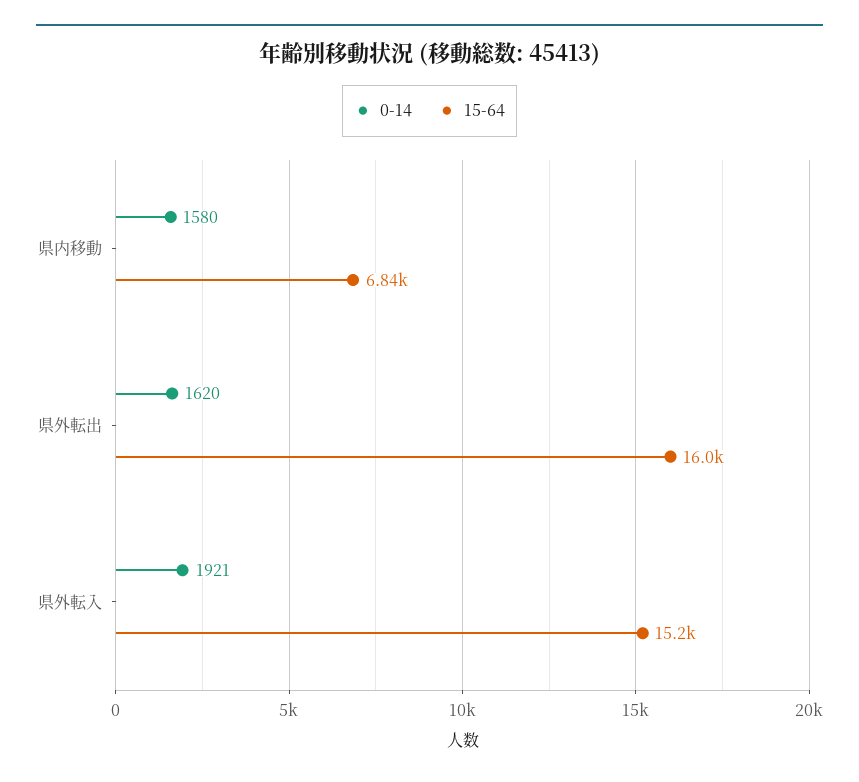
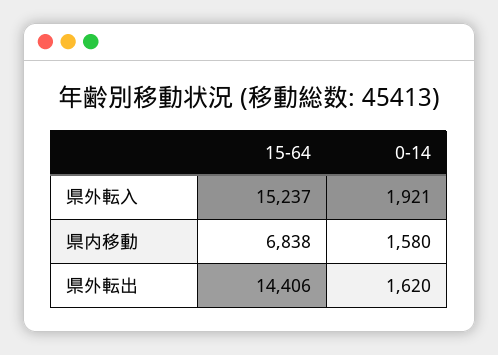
15-64, 県外転出: 16000 -> 14406

